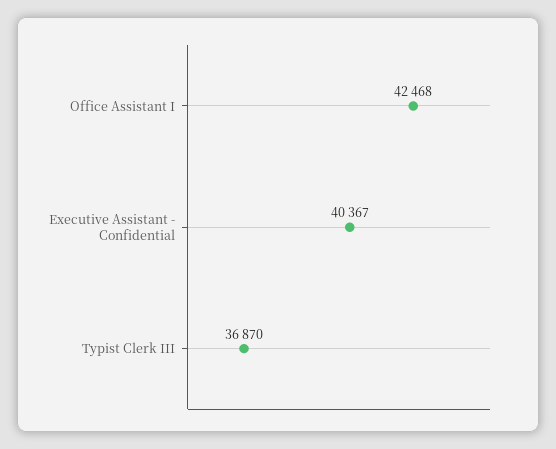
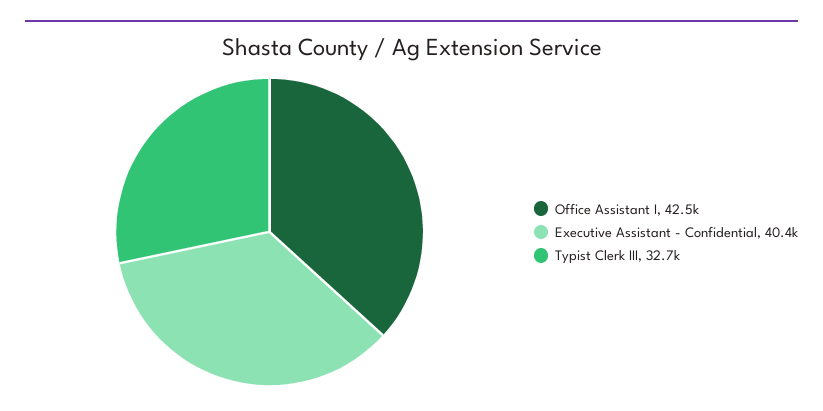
Typist Clerk III: 36870 -> 32700

